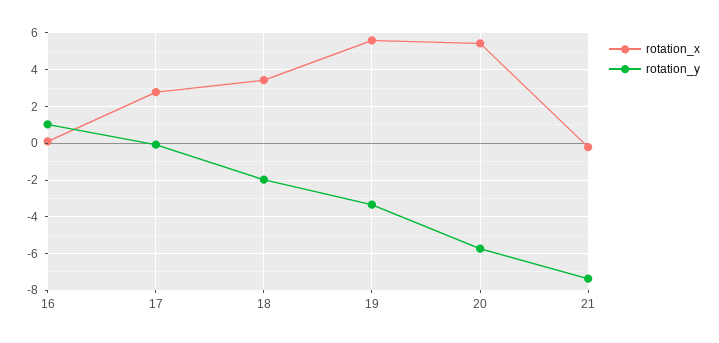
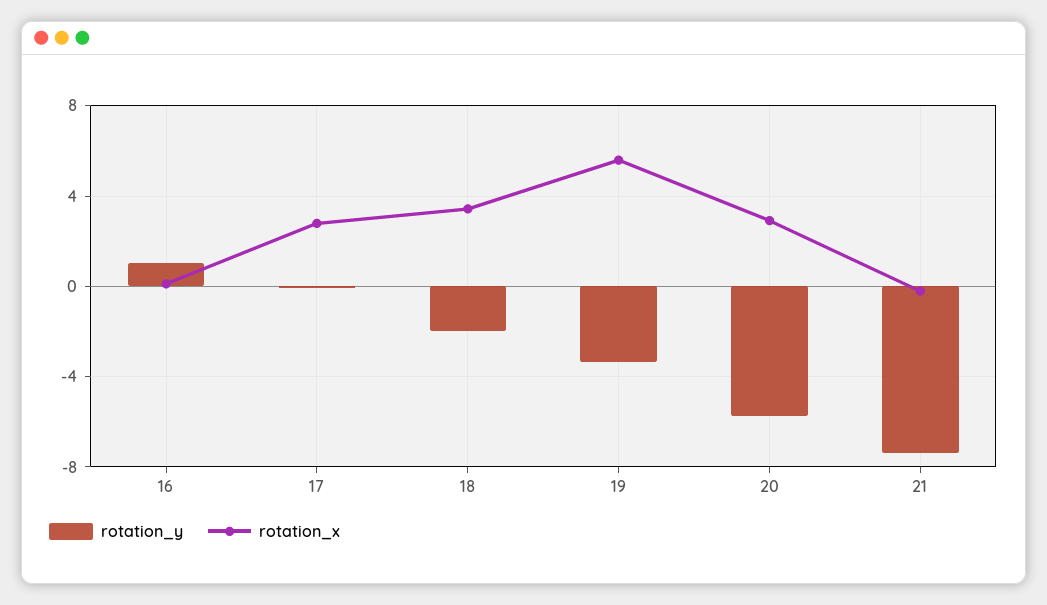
rotation_x, 20: 5.5 -> 3

